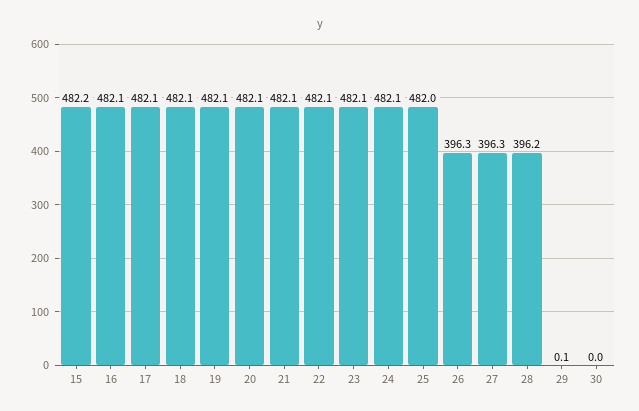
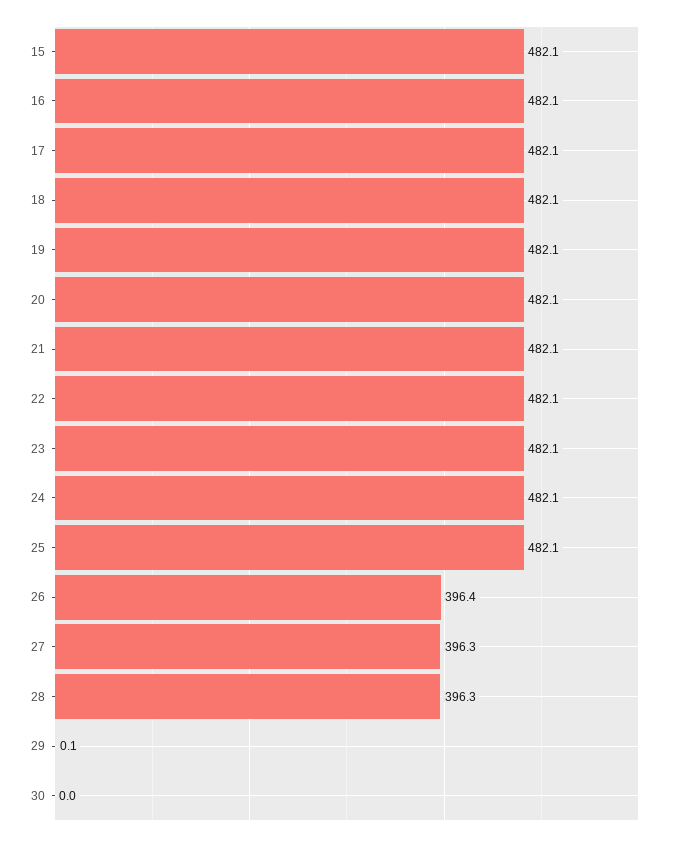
15: 482.2 -> 482.1
25: 482 -> 482.1
26: 396.3 -> 396.4
28: 396.2 -> 396.3

